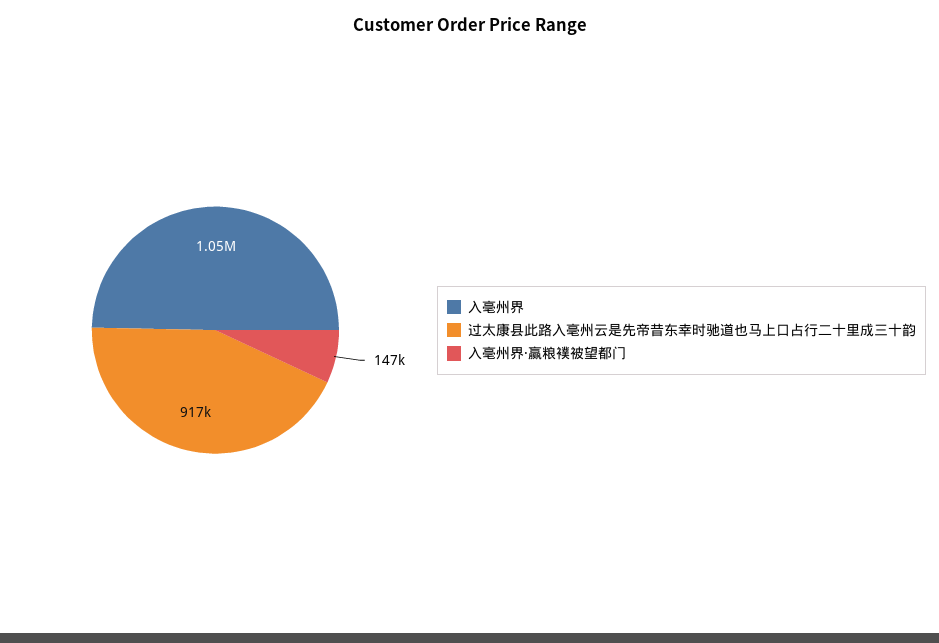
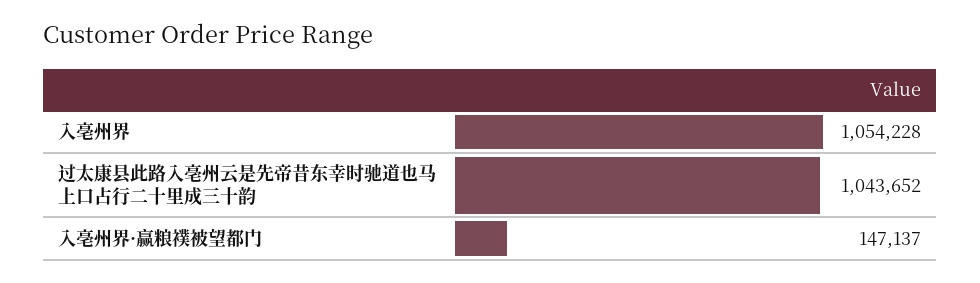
过太康县此路入亳州云是先帝昔东幸时驰道也马上口占行二十里成三十韵: 917000 -> 1043652

